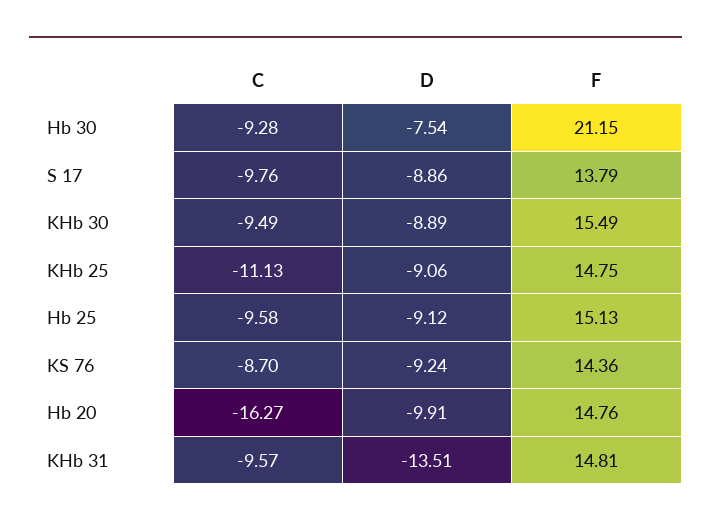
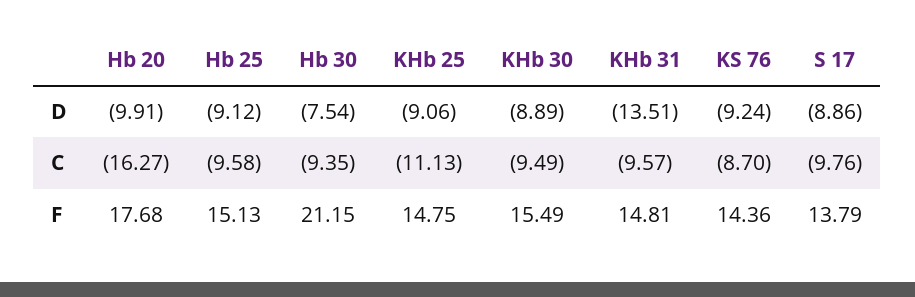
C, Hb 30: -9.28 -> -9.35
F, Hb 20: 14.76 -> 17.68

